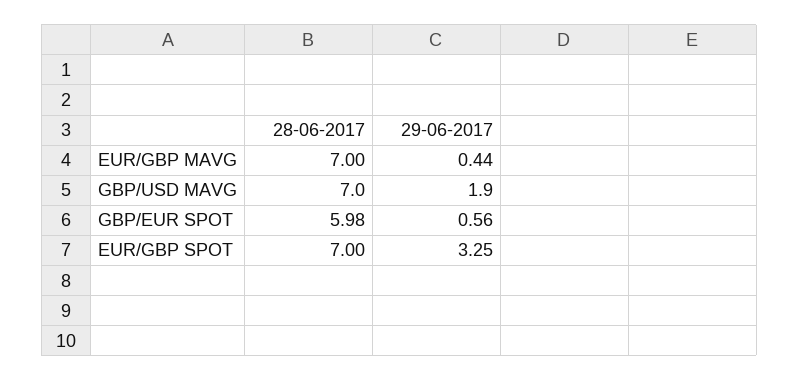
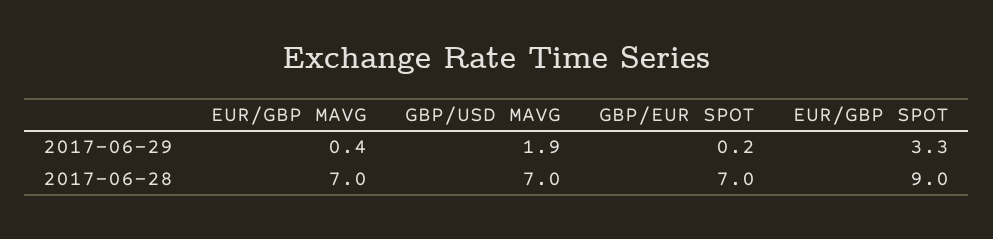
28-06-2017, GBP/EUR SPOT: 5.98 -> 7
29-06-2017, GBP/EUR SPOT: 0.56 -> 0.2
28-06-2017, EUR/GBP SPOT: 7 -> 9

